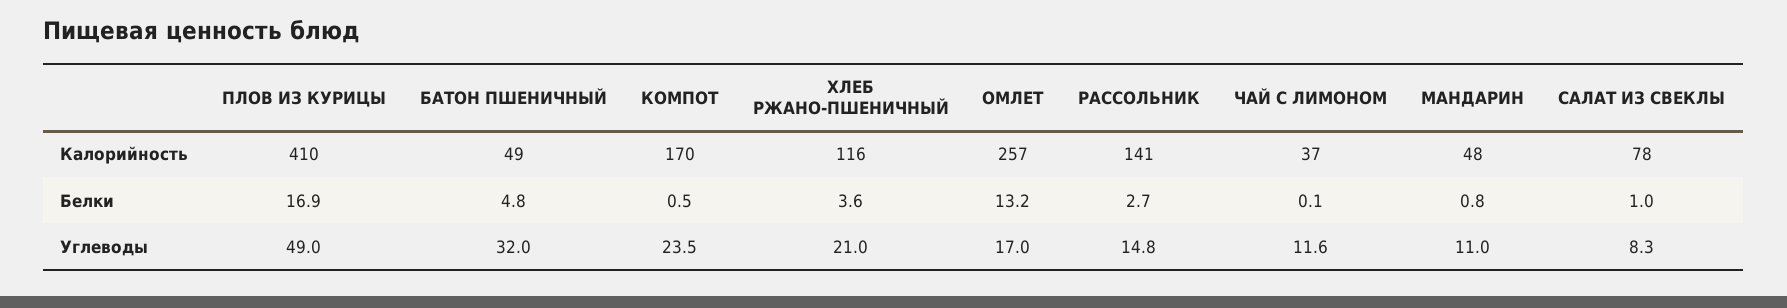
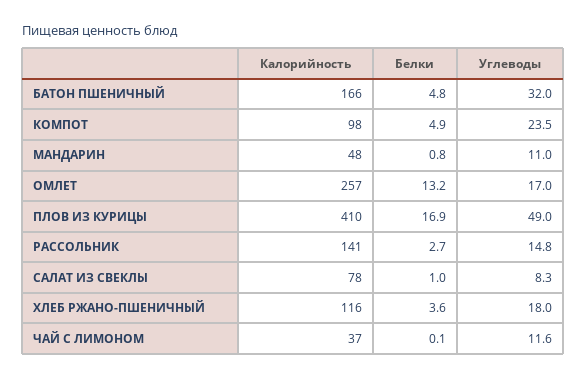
БАТОН ПШЕНИЧНЫЙ, Калорийность: 49 -> 166
КОМПОТ, Калорийность: 170 -> 98
КОМПОТ, Белки: 0.5 -> 4.9
ХЛЕБ РЖАНО-ПШЕНИЧНЫЙ, Углеводы: 21 -> 18

